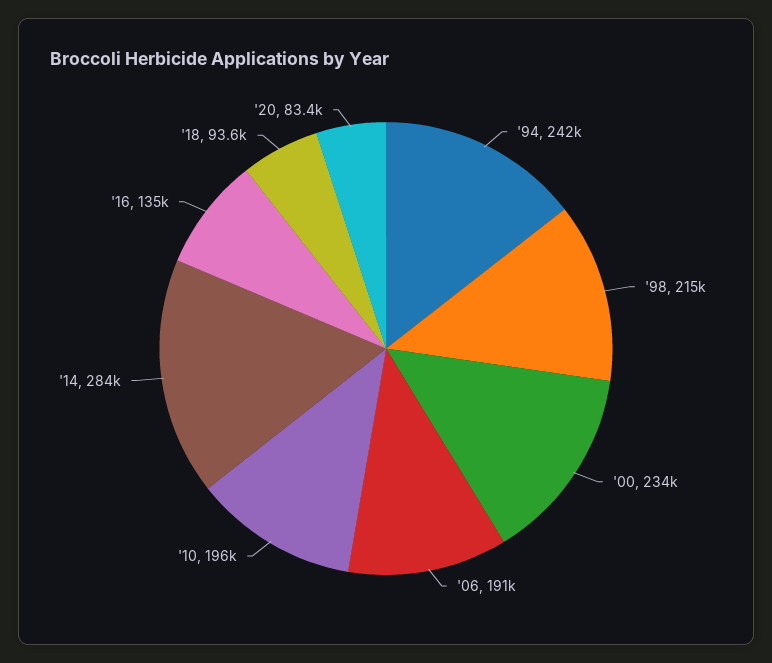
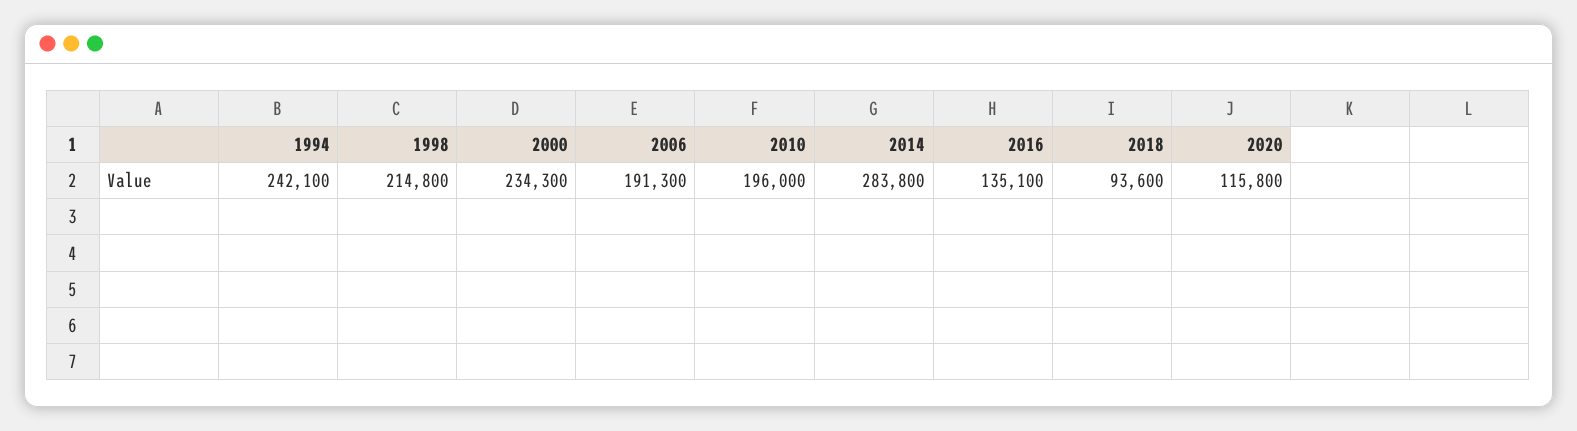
'20: 83400 -> 115800

